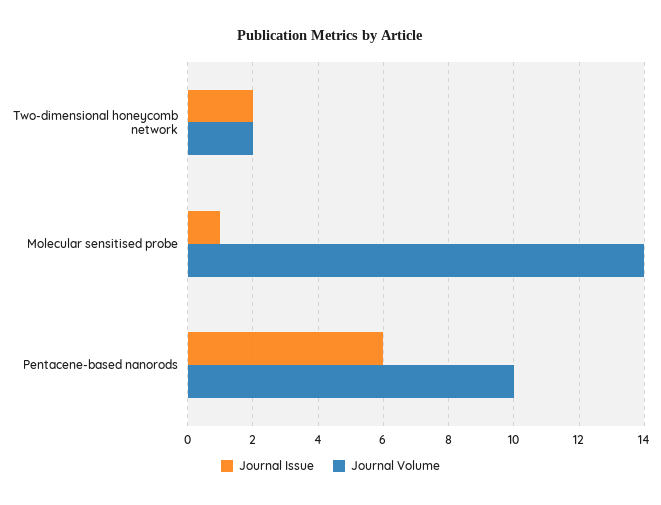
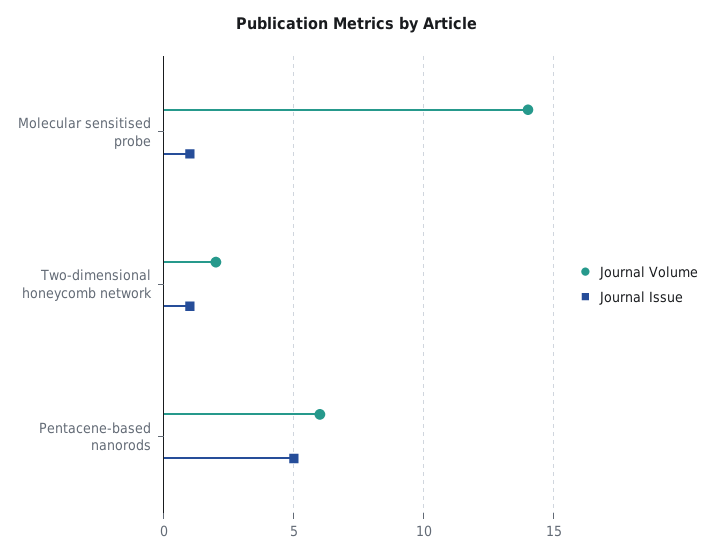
Journal Issue, Two-dimensional honeycomb network: 2 -> 1
Journal Issue, Pentacene-based nanorods: 6 -> 5
Journal Volume, Pentacene-based nanorods: 10 -> 6

